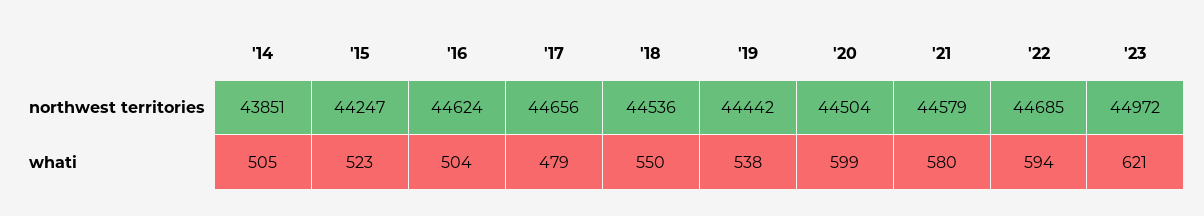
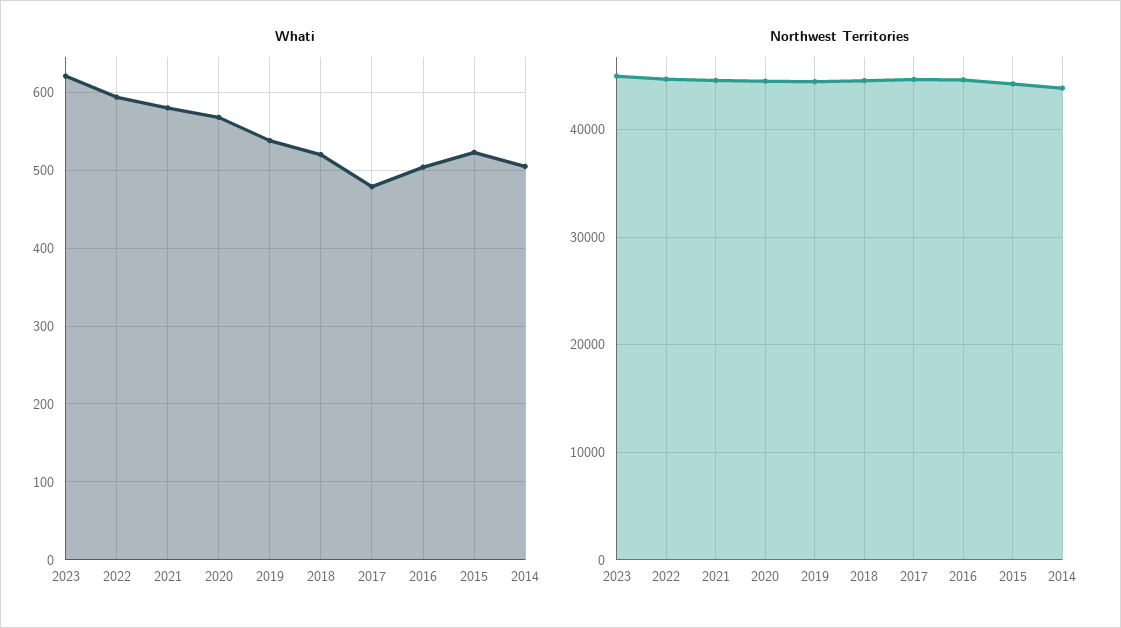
whati, '18: 550 -> 520
whati, '20: 599 -> 570

